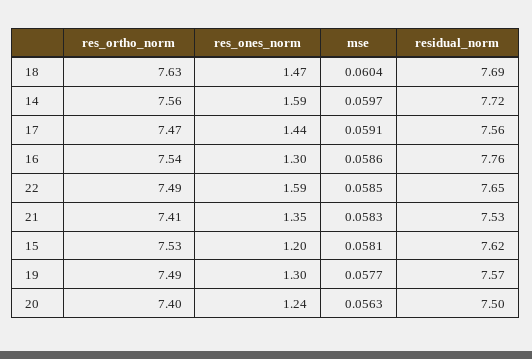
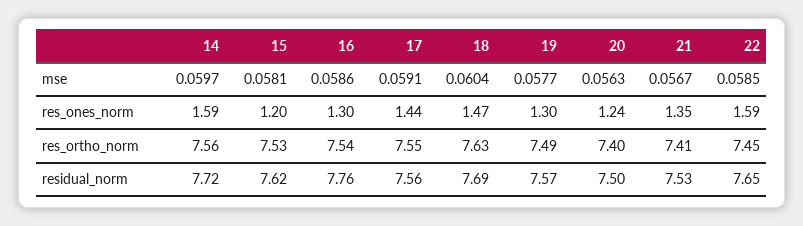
res_ortho_norm, 17: 7.47 -> 7.55
res_ortho_norm, 22: 7.49 -> 7.45
mse, 21: 0.0583 -> 0.0567

